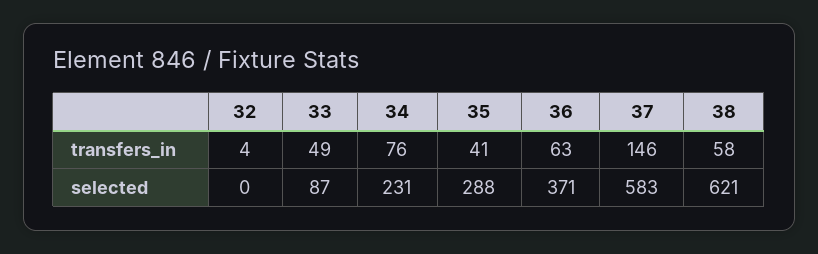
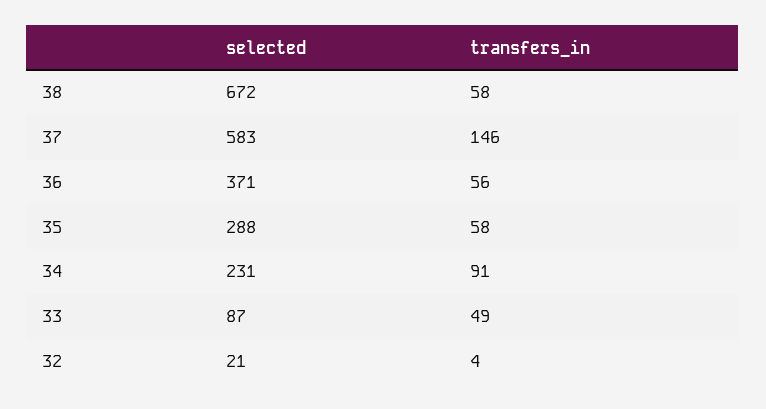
34, transfers_in: 76 -> 91
35, transfers_in: 41 -> 58
36, transfers_in: 63 -> 56
32, selected: 0 -> 21
38, selected: 621 -> 672

